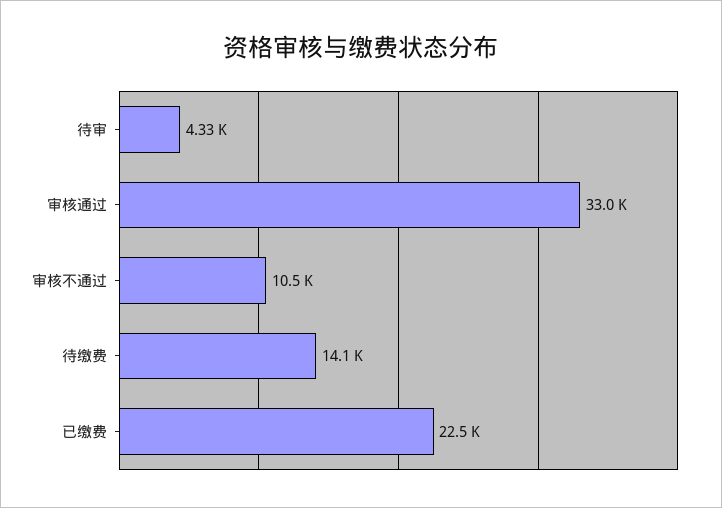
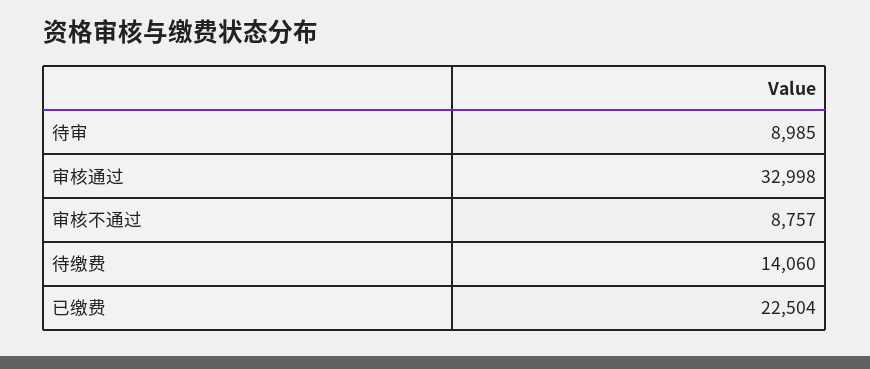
待审: 4330 -> 8985
审核不通过: 10500 -> 8757

